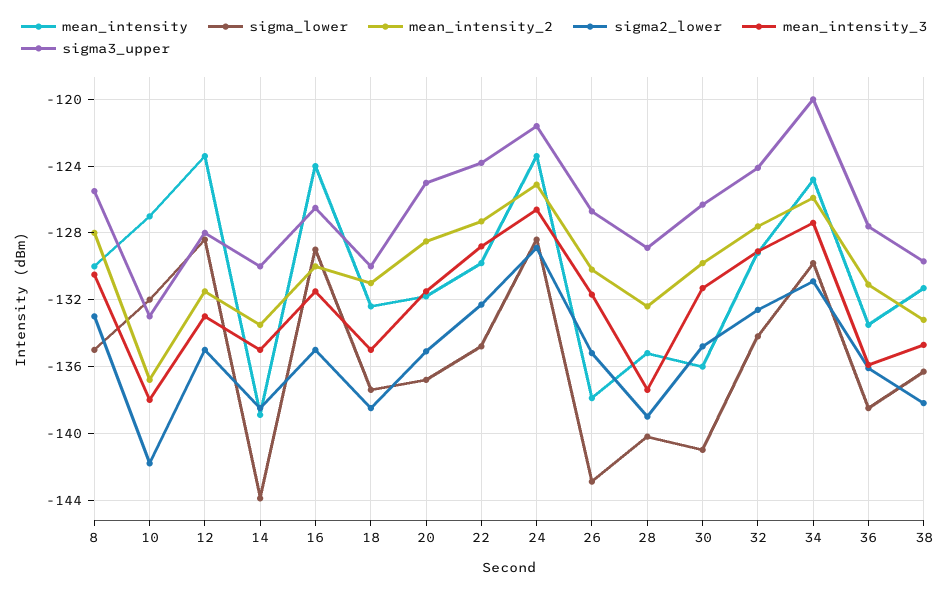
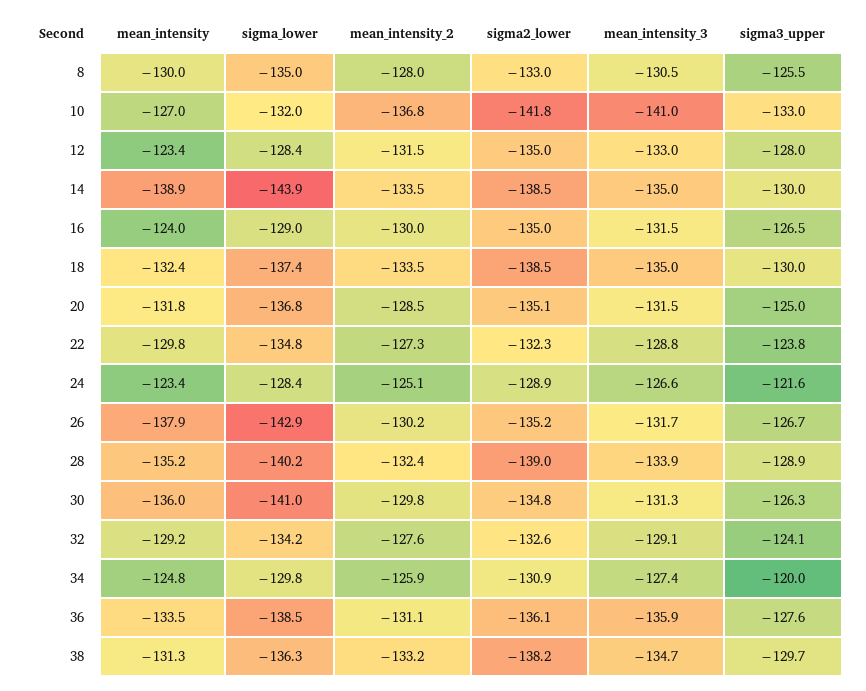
mean_intensity_3, 10: -138 -> -141
mean_intensity_2, 18: -131 -> -133.5
mean_intensity_3, 28: -137.5 -> -133.9

